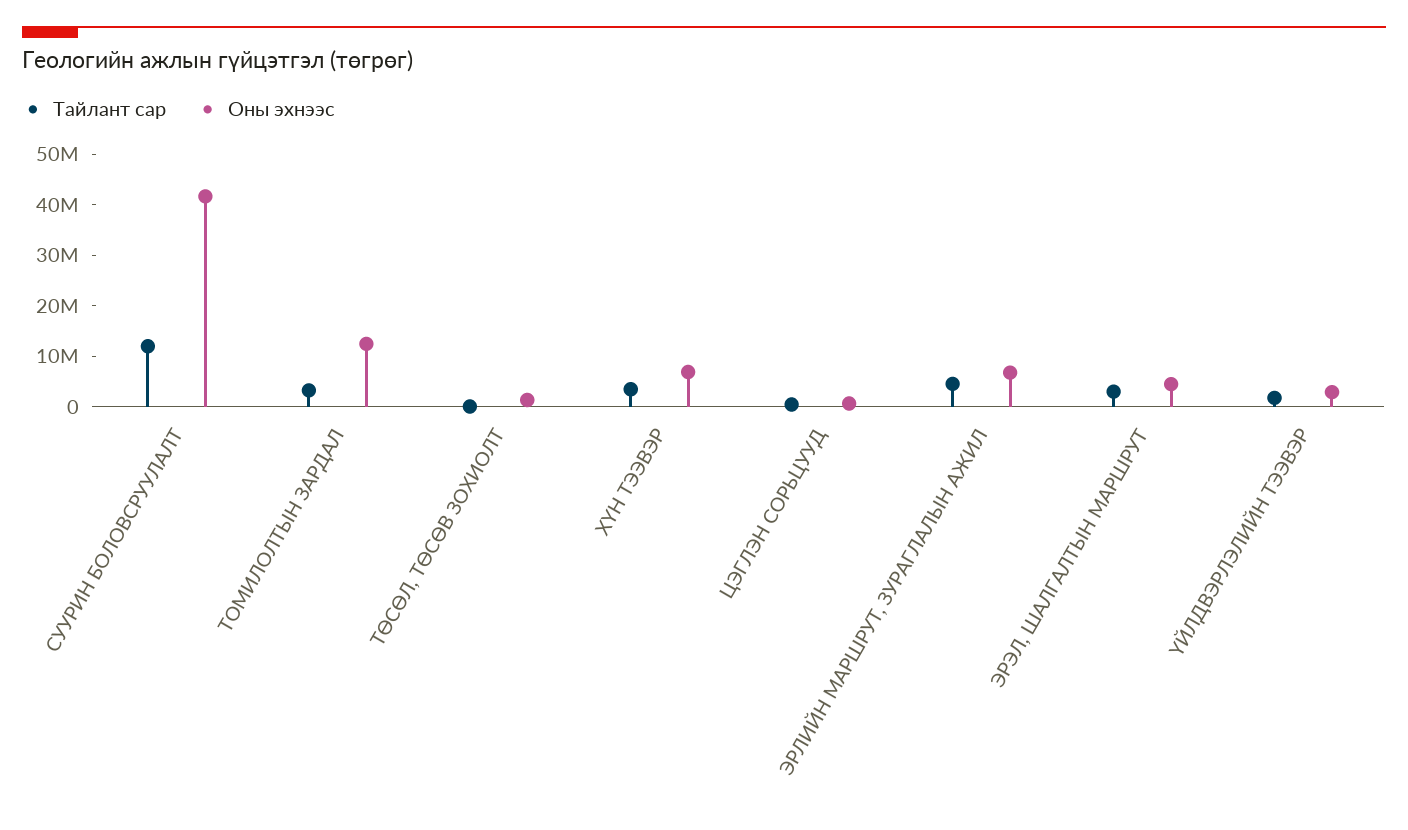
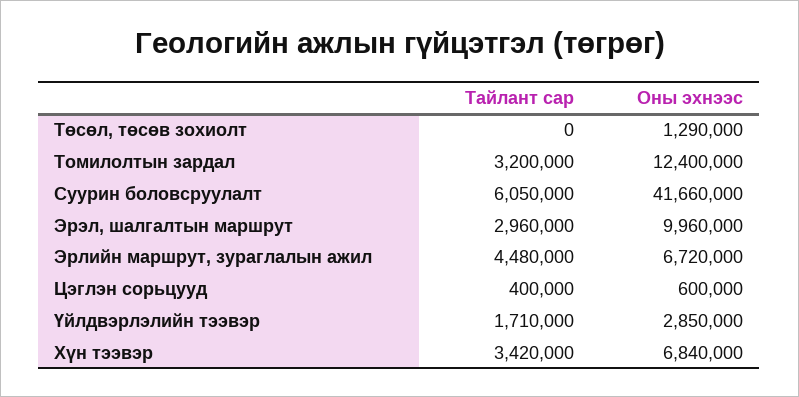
Тайлант сар, СУУРИН БОЛОВСРУУЛАЛТ: 12000000 -> 6050000
Оны эхнээс, ЭРЭЛ, ШАЛГАЛТЫН МАРШРУТ: 4000000 -> 9960000

